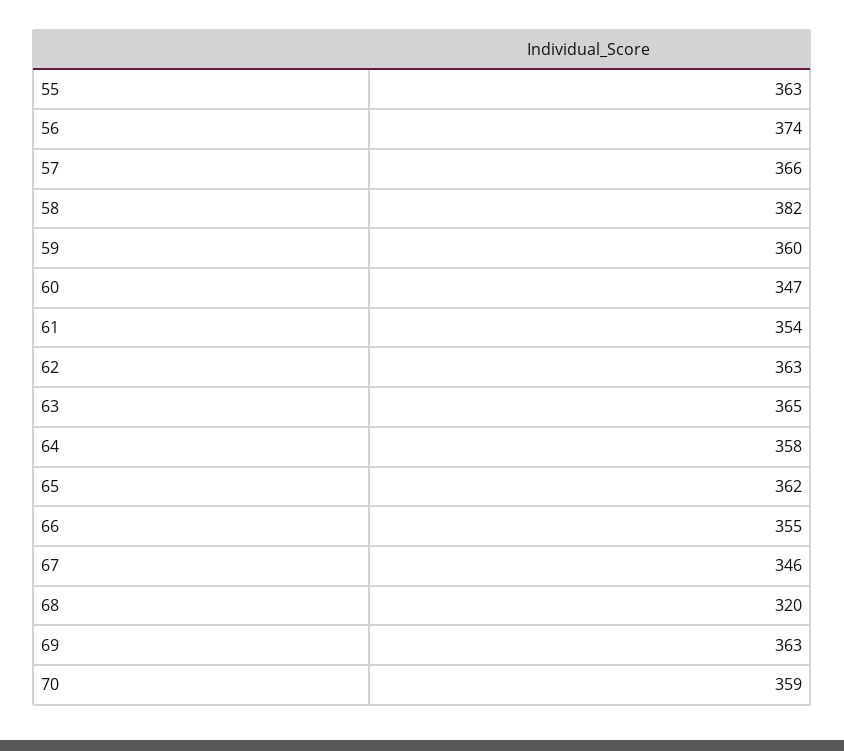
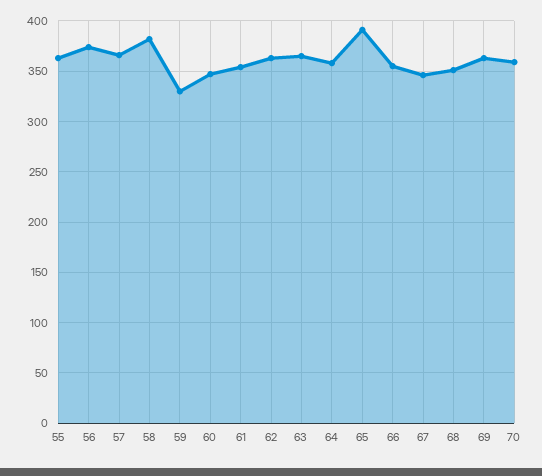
59: 360 -> 330
65: 362 -> 390
68: 320 -> 350

